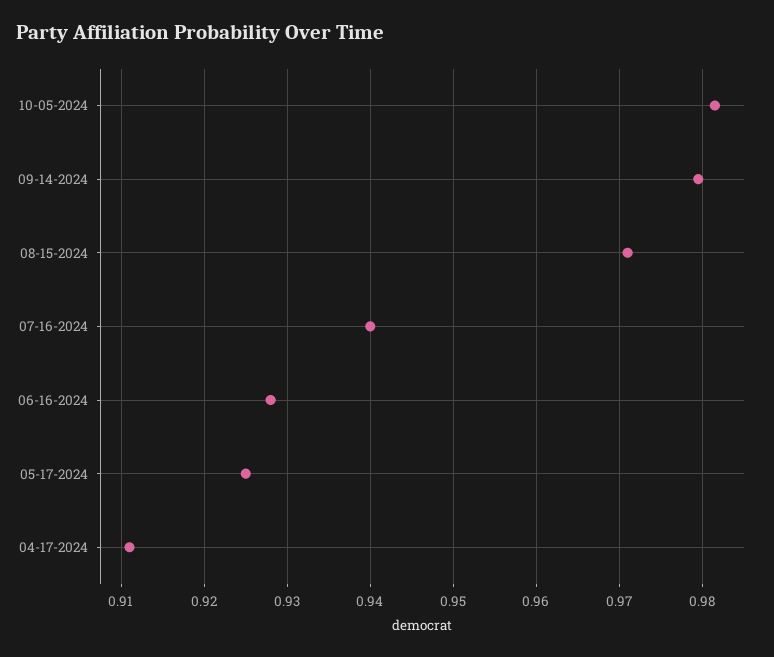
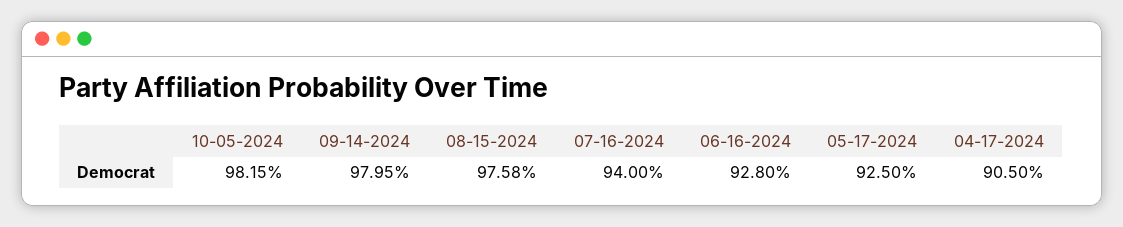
08-15-2024: 0.971 -> 0.9758
04-17-2024: 0.911 -> 0.905

